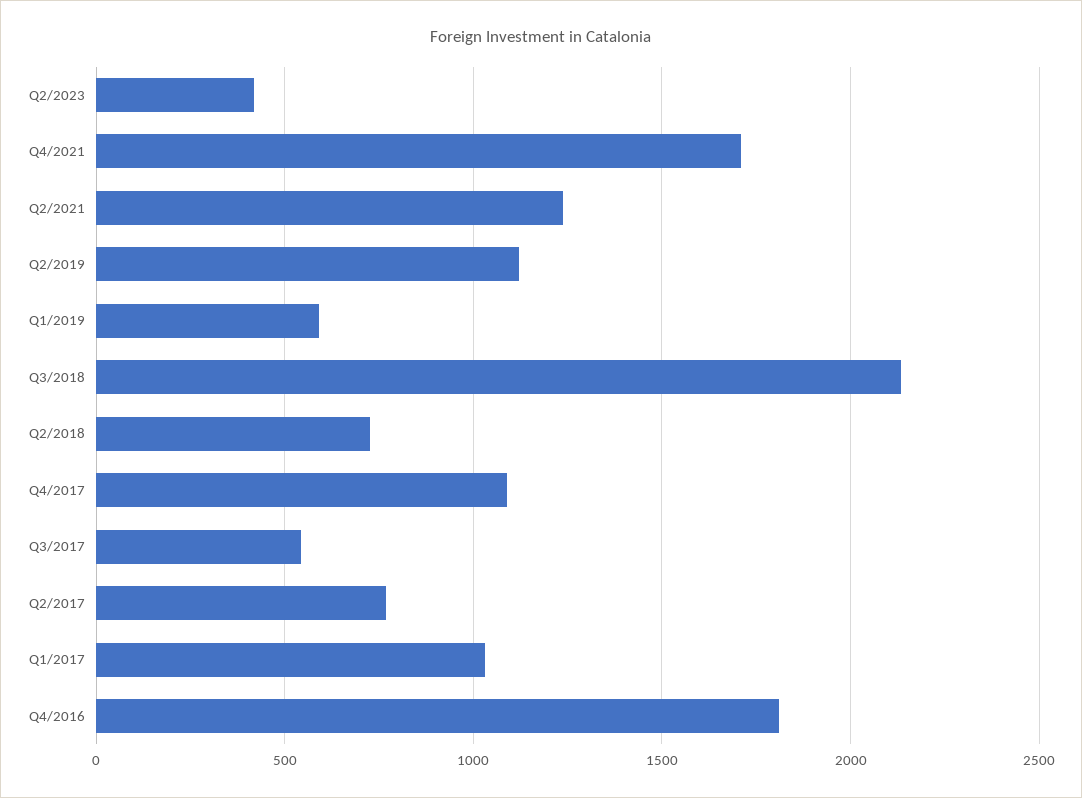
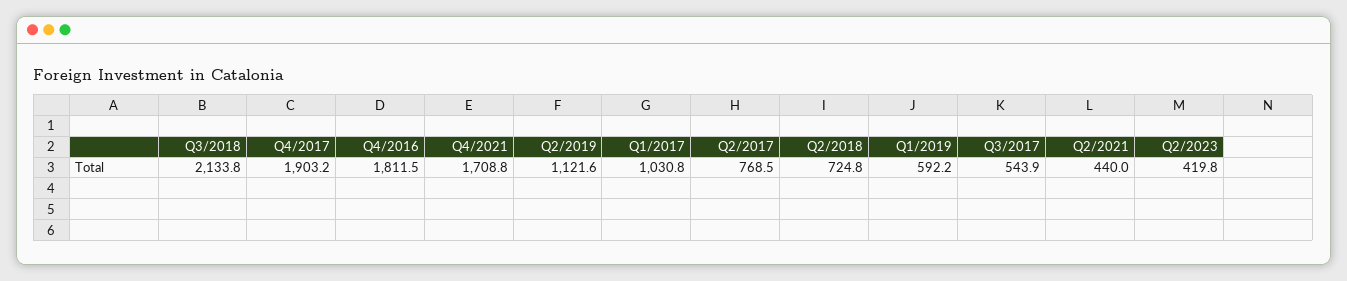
Q2/2021: 1250 -> 440
Q4/2017: 1100 -> 1903.2

